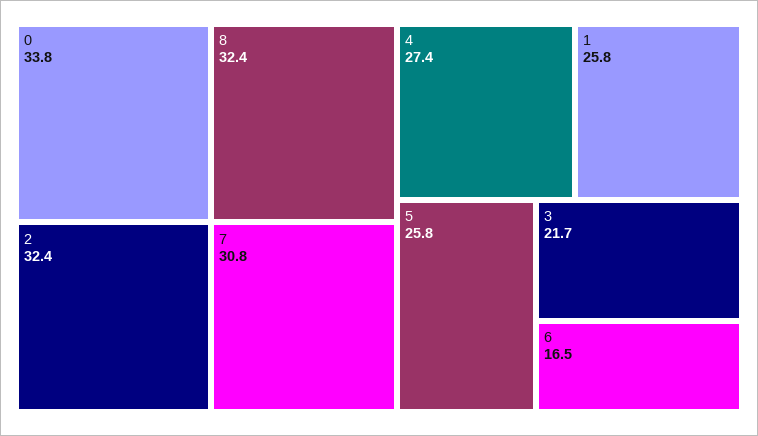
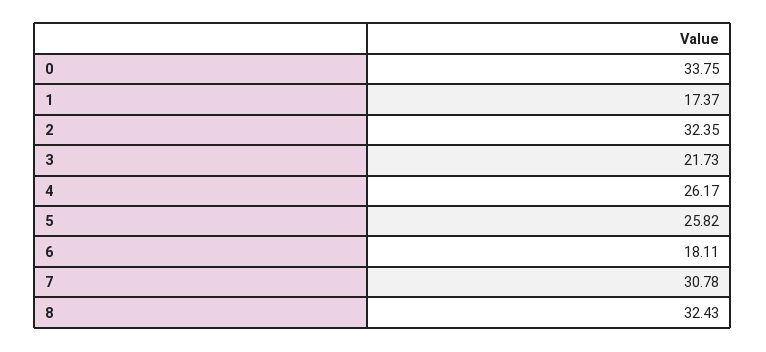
4: 27.4 -> 26.17
1: 25.8 -> 17.37
6: 16.5 -> 18.11

